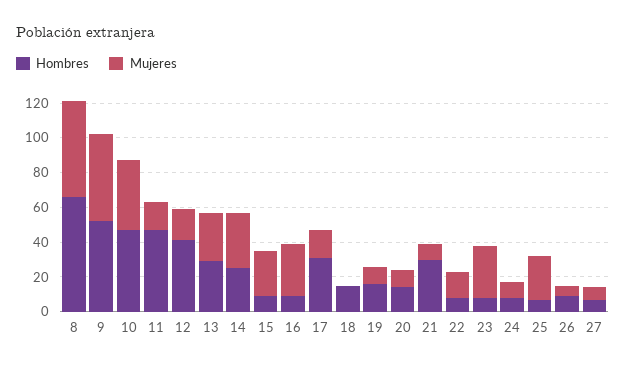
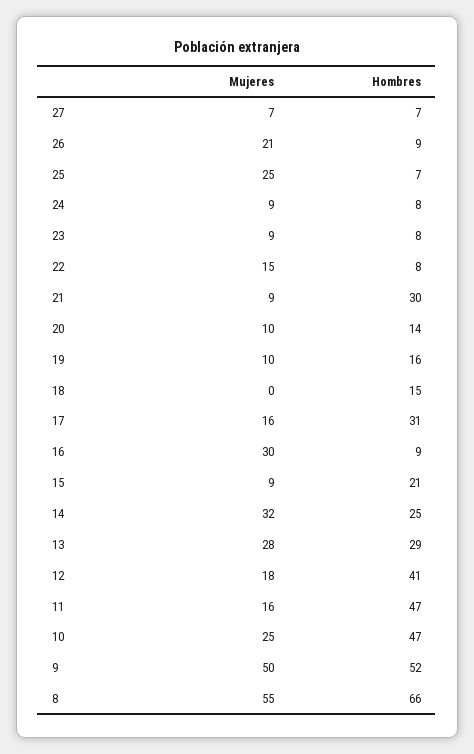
Mujeres, 10: 40 -> 25
Hombres, 15: 10 -> 21
Mujeres, 15: 25 -> 9
Mujeres, 23: 30 -> 9
Mujeres, 26: 5 -> 21

